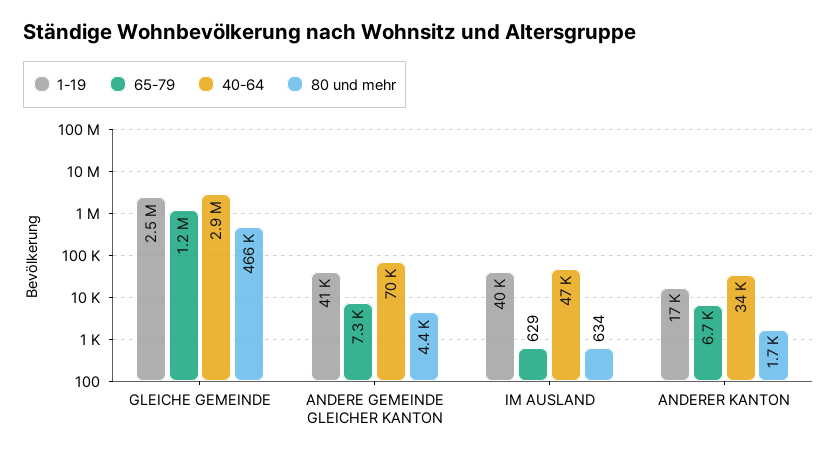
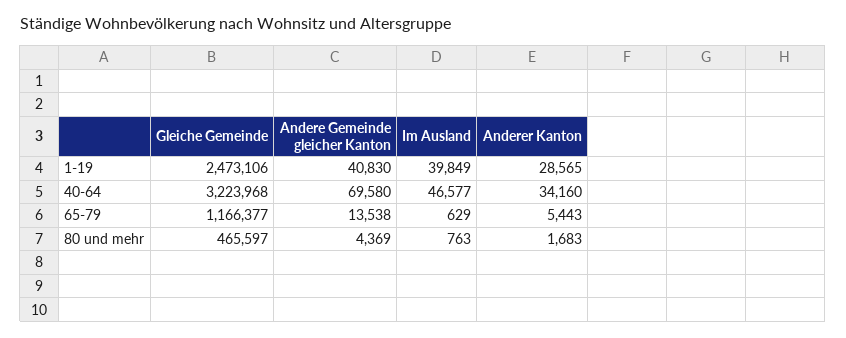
40-64, GLEICHE GEMEINDE: 2900000 -> 3223968
65-79, ANDERE GEMEINDE GLEICHER KANTON: 7300 -> 13538
80 und mehr, IM AUSLAND: 634 -> 763
1-19, ANDERER KANTON: 17000 -> 28565
65-79, ANDERER KANTON: 6700 -> 5443

